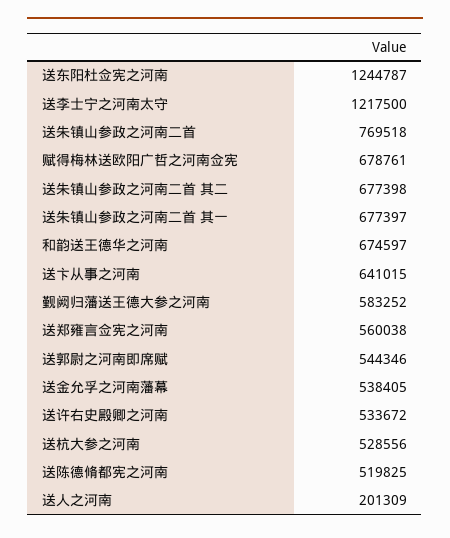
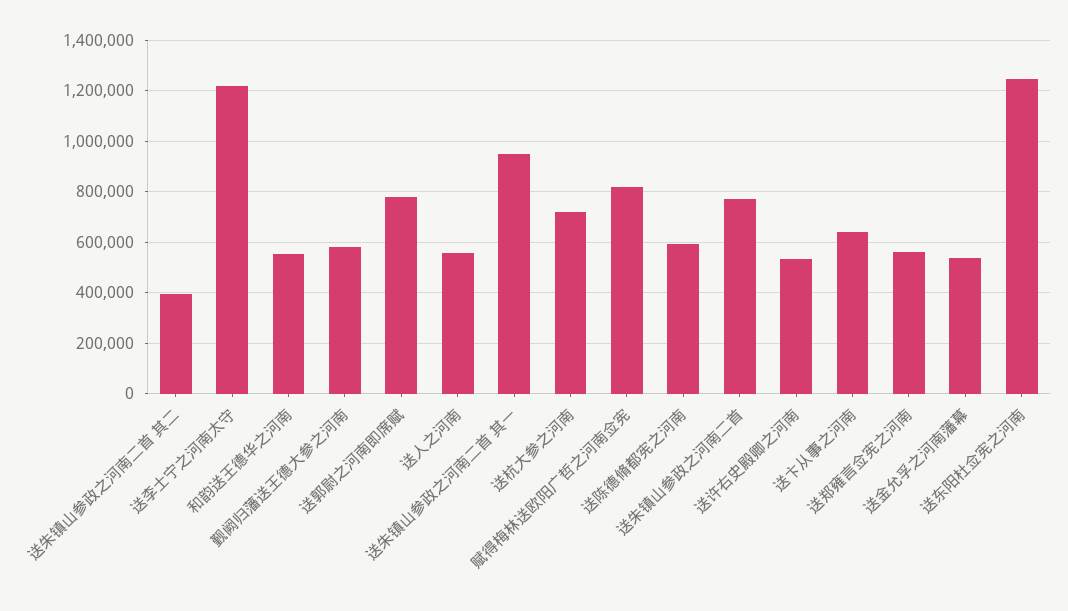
赋得梅林送欧阳广哲之河南佥宪: 678761 -> 825000
送朱镇山参政之河南二首 其二: 677398 -> 400000
送朱镇山参政之河南二首 其一: 677397 -> 950000
和韵送王德华之河南: 674597 -> 550000
送郭尉之河南即席赋: 544346 -> 775000
送杭大参之河南: 528556 -> 725000
送陈德脩都宪之河南: 519825 -> 600000
送人之河南: 201309 -> 550000

